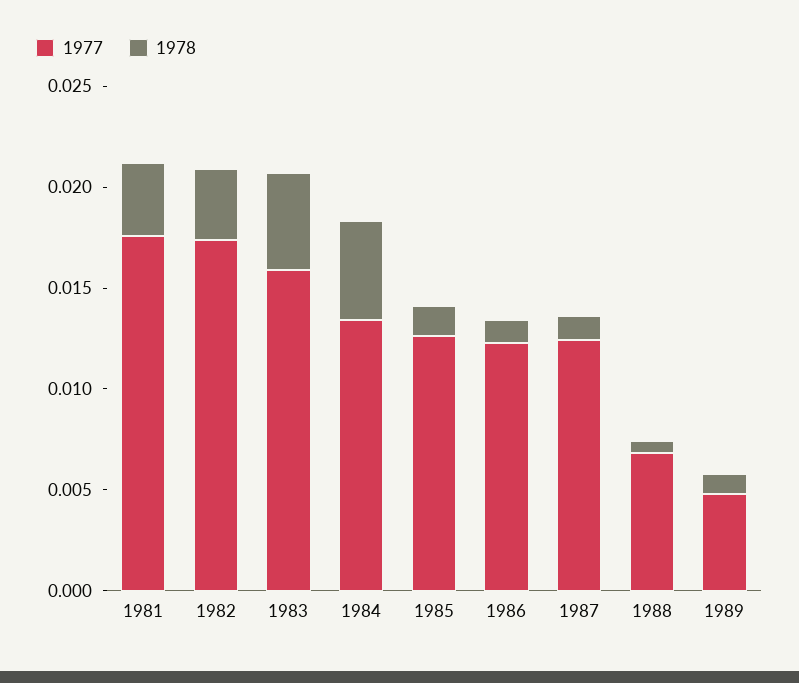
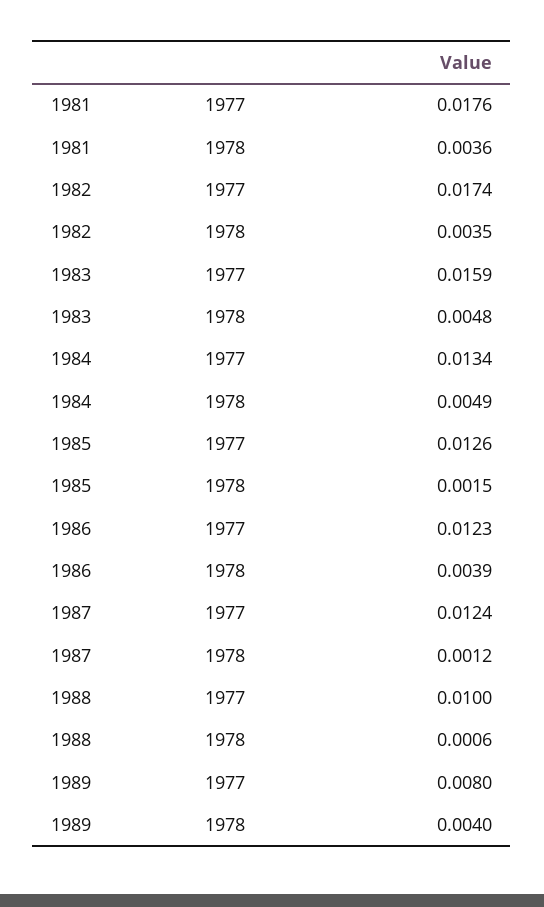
1978, 1986: 0.001 -> 0.0039
1977, 1988: 0.007 -> 0.01
1977, 1989: 0.005 -> 0.008
1978, 1989: 0.001 -> 0.004

